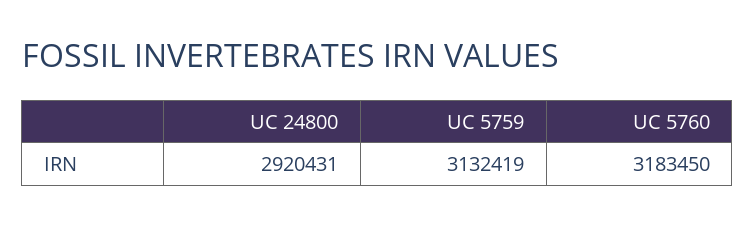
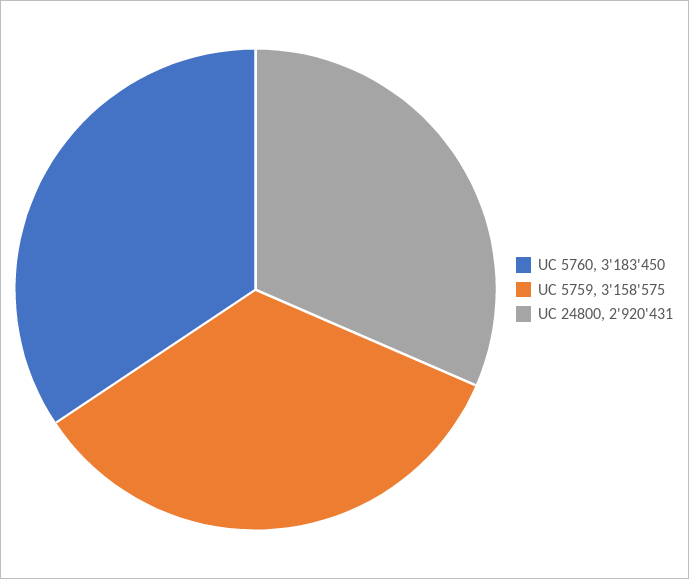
UC 5759: 3132419 -> 3158575

